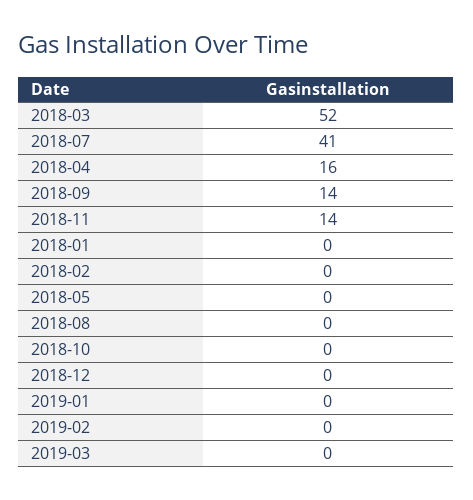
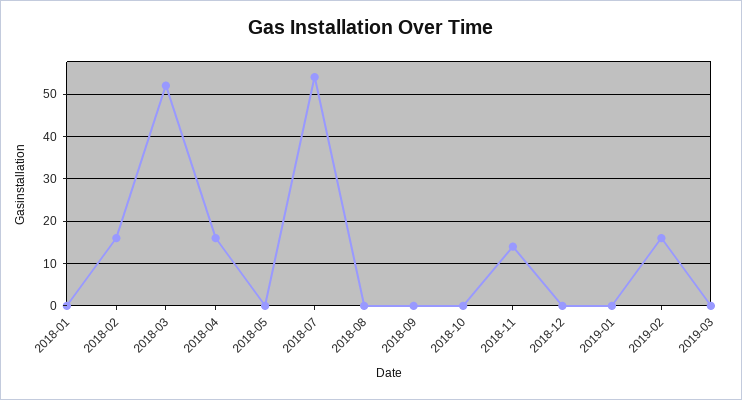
2018-07: 41 -> 55
2018-09: 14 -> 0
2018-02: 0 -> 15
2019-02: 0 -> 15

